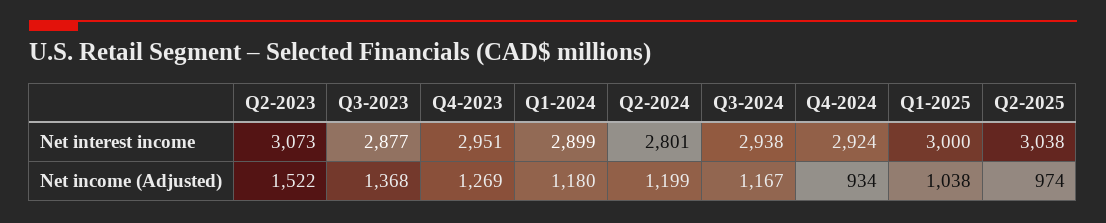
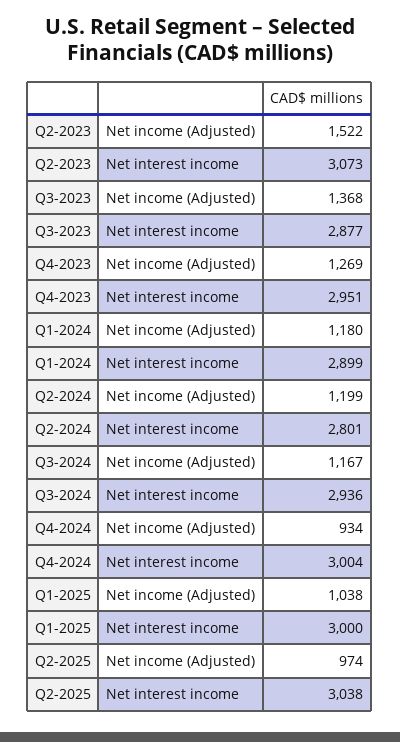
Q3-2024, Net interest income: 2938 -> 2936
Q4-2024, Net interest income: 2924 -> 3004

